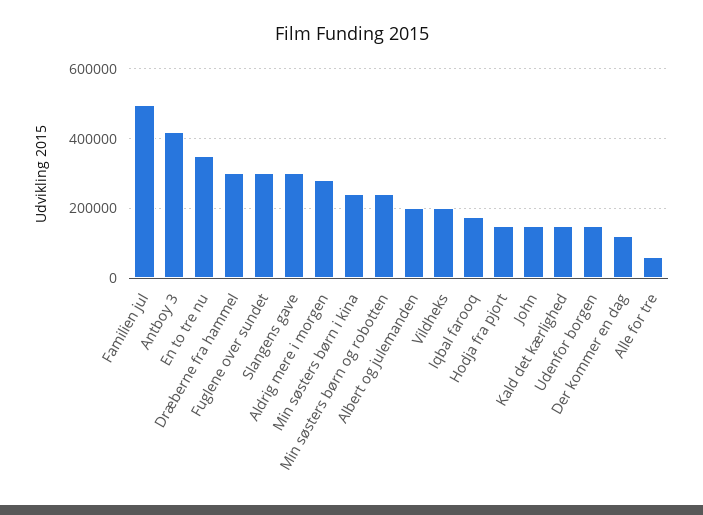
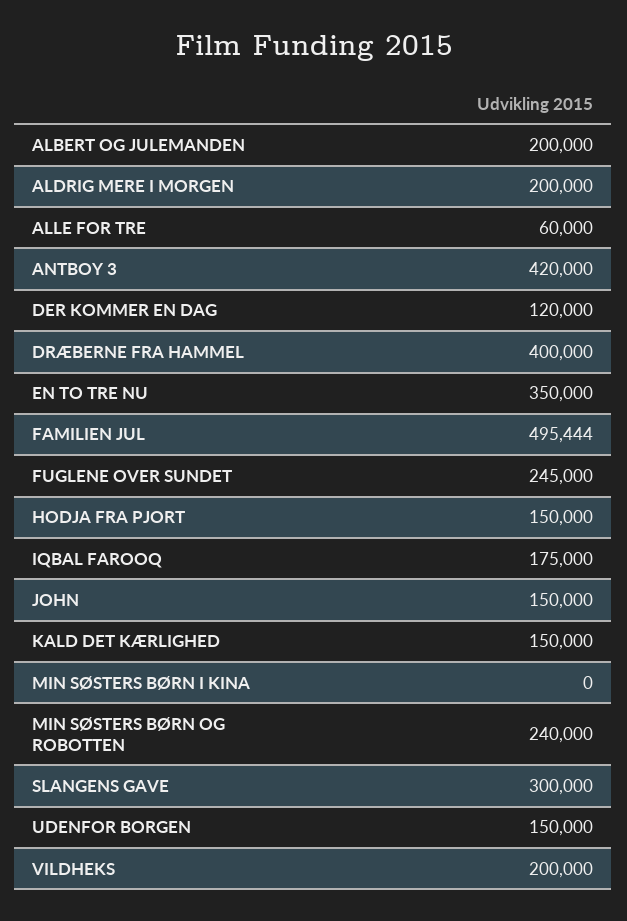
Dræberne fra hammel: 300000 -> 400000
Fuglene over sundet: 300000 -> 245000
Aldrig mere i morgen: 280000 -> 200000
Min søsters børn i kina: 240000 -> 0

